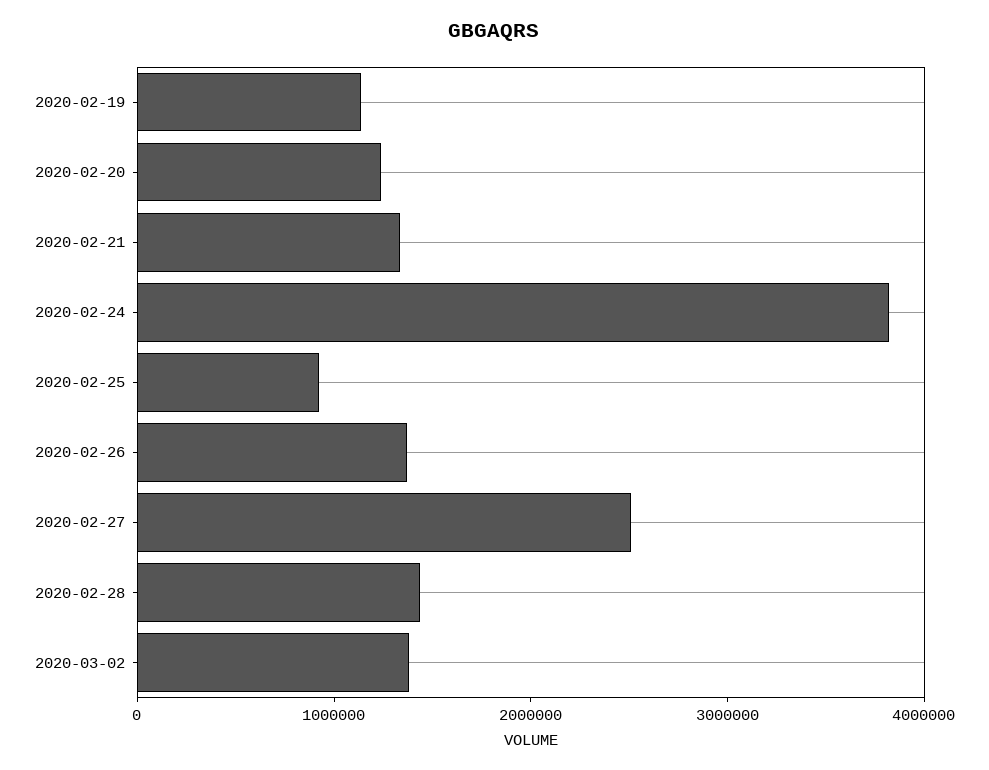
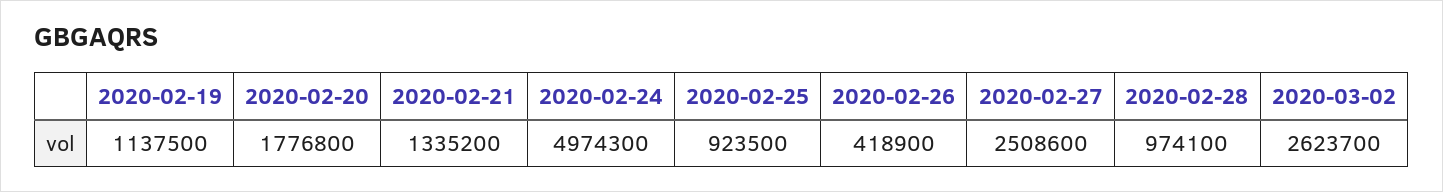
2020-02-20: 1200000 -> 1776800
2020-02-24: 3800000 -> 4974300
2020-02-26: 1400000 -> 418900
2020-02-28: 1400000 -> 974100
2020-03-02: 1400000 -> 2623700

